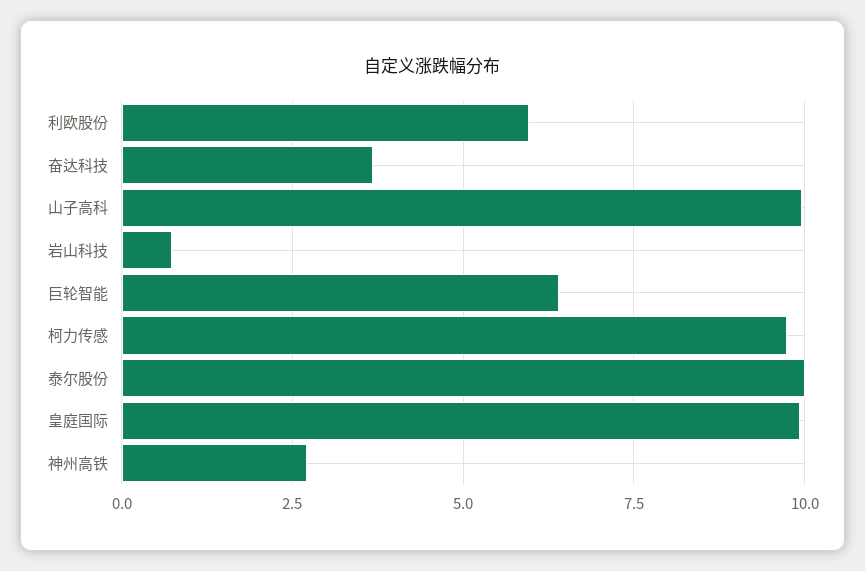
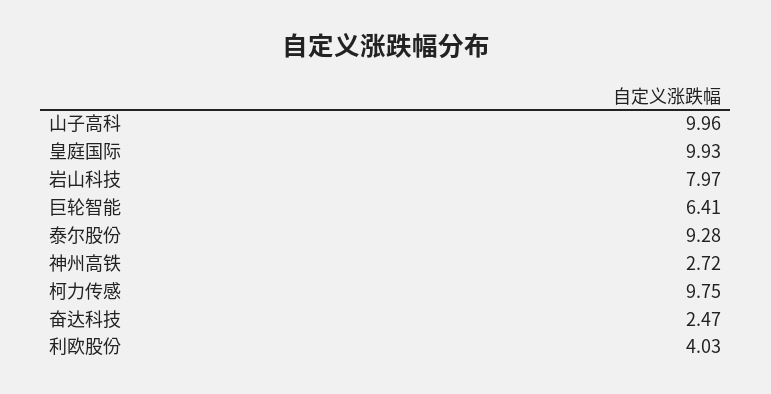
利欧股份: 6 -> 4.03
奋达科技: 3.75 -> 2.47
岩山科技: 0.75 -> 7.97
泰尔股份: 10 -> 9.28

